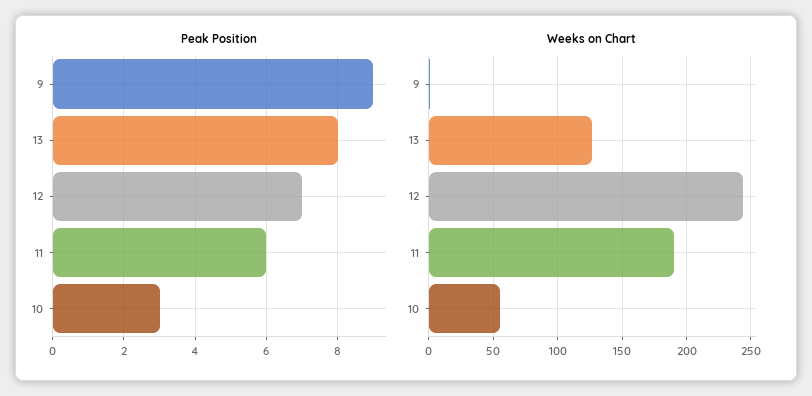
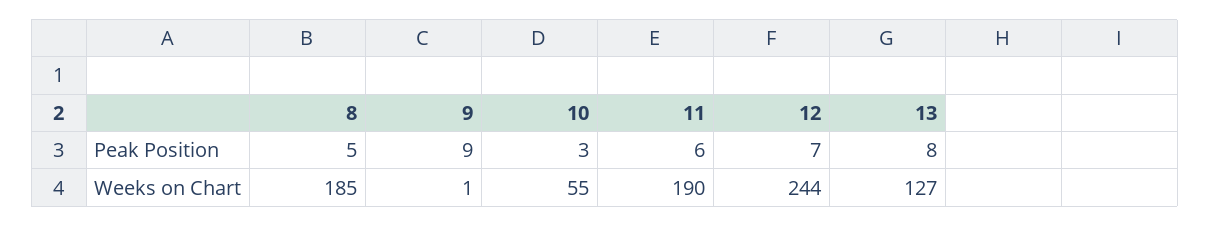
Peak Position, 8: none -> 5
Weeks on Chart, 8: none -> 185

